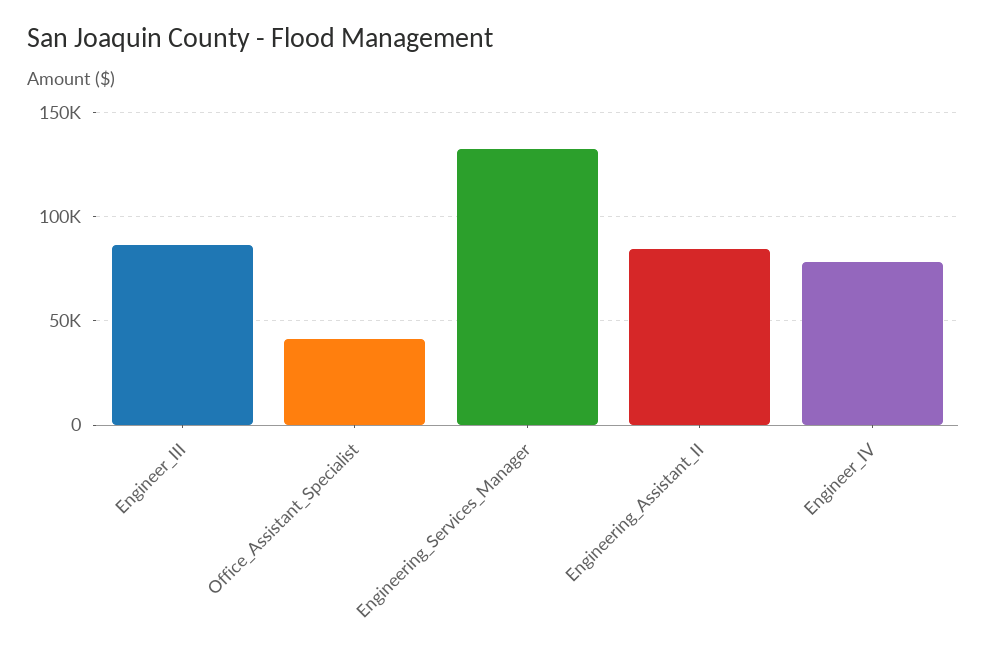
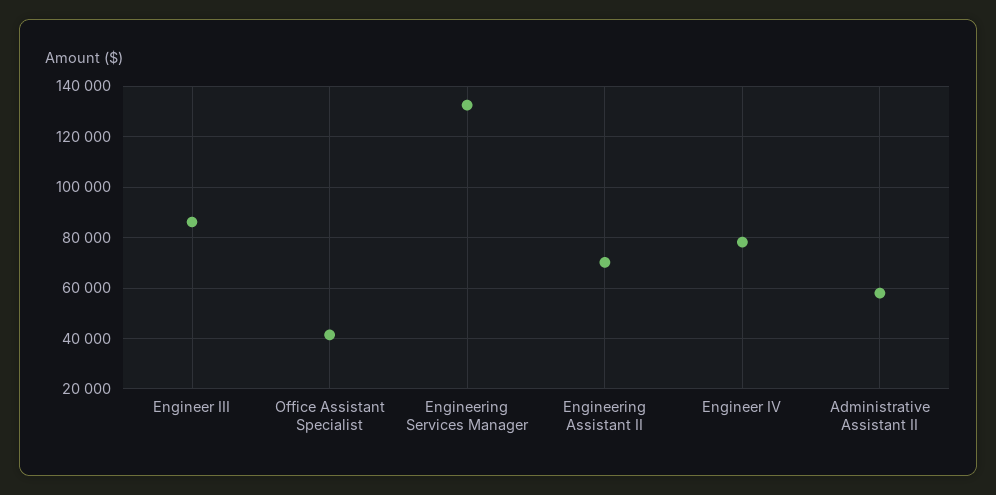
Engineering_Assistant_II: 85000 -> 70000
Administrative Assistant II: none -> 57500

